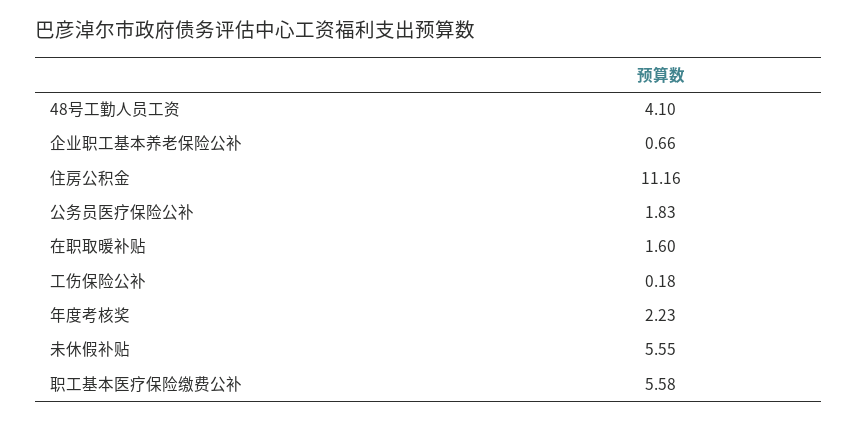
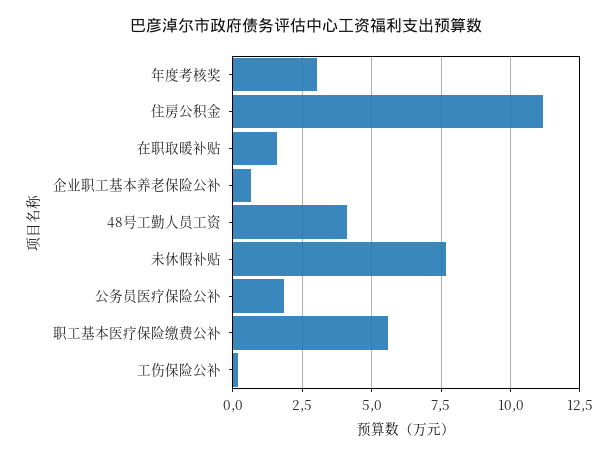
年度考核奖: 2.23 -> 3
未休假补贴: 5.55 -> 7.75

